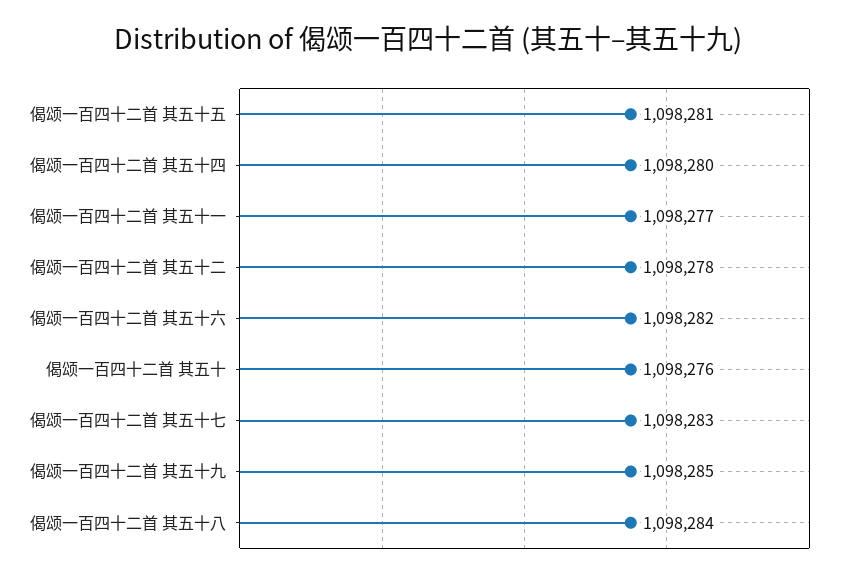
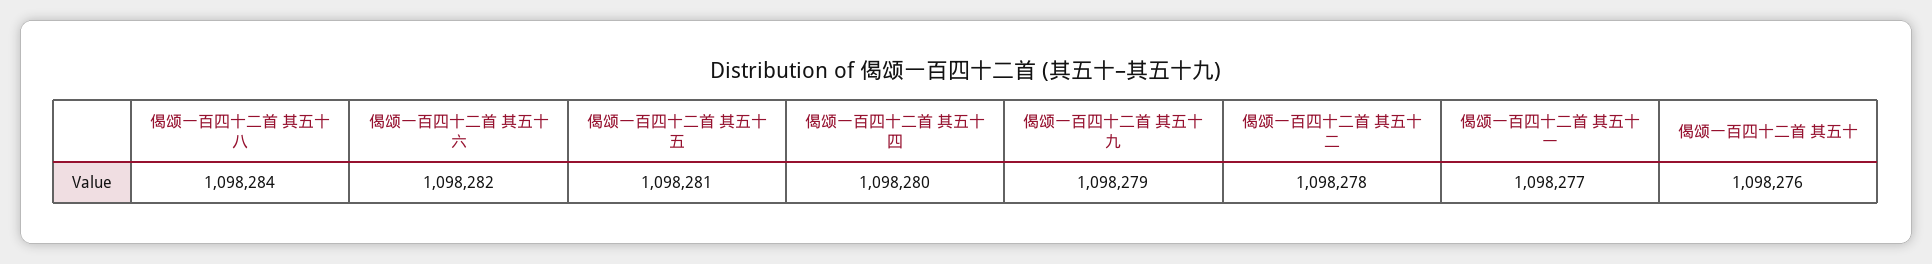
偈颂一百四十二首 其五十七: 1098283 -> none
偈颂一百四十二首 其五十九: 1098285 -> 1098279

